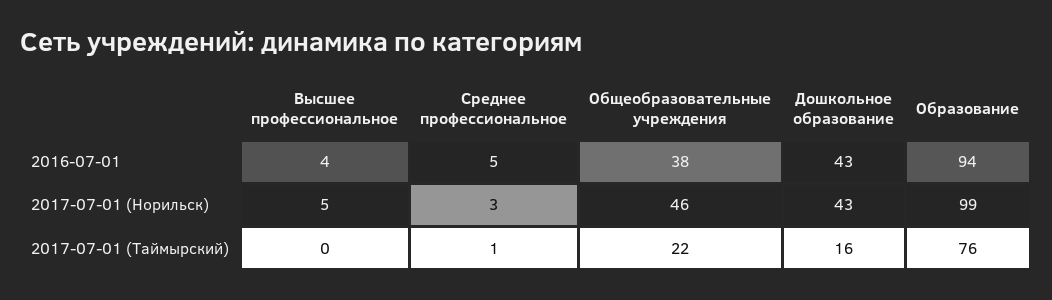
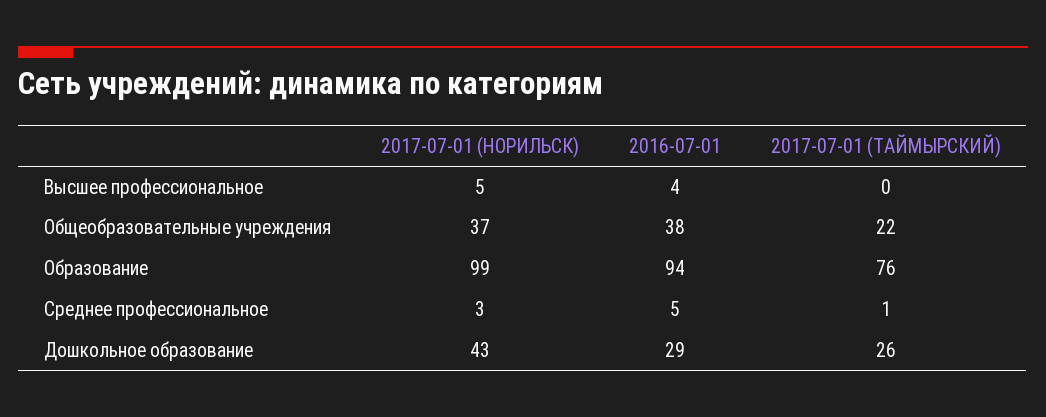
Дошкольное образование, 2016-07-01: 43 -> 29
Общеобразовательные учреждения, 2017-07-01 (Норильск): 46 -> 37
Дошкольное образование, 2017-07-01 (Таймырский): 16 -> 26

